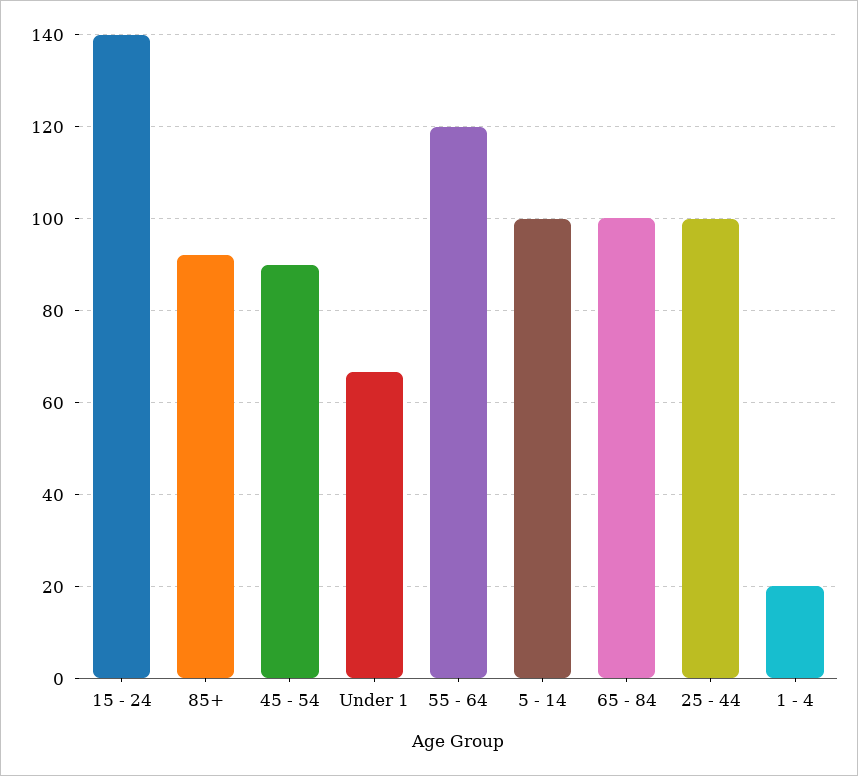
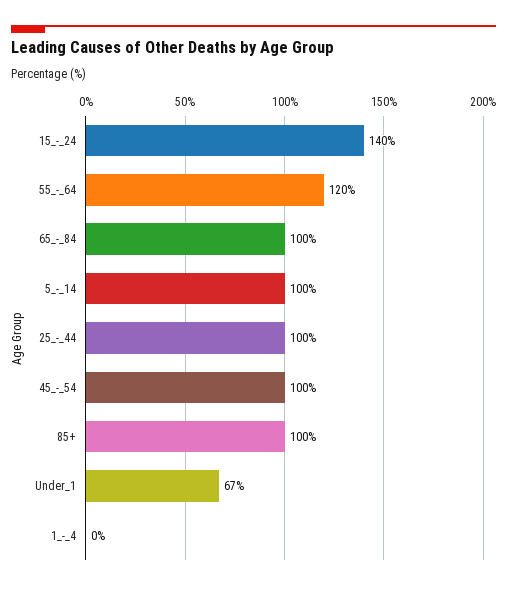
85+: 92 -> 100
45 - 54: 90 -> 100
1 - 4: 20 -> 0

